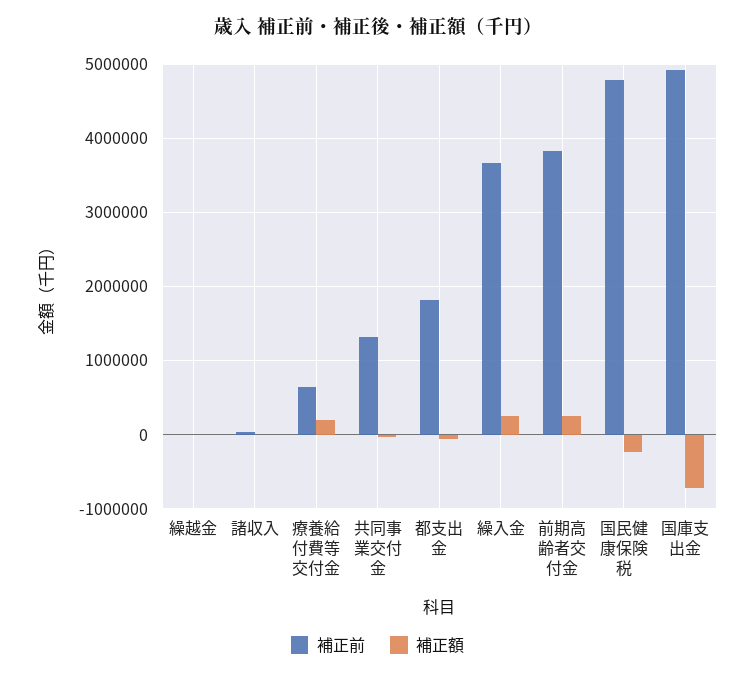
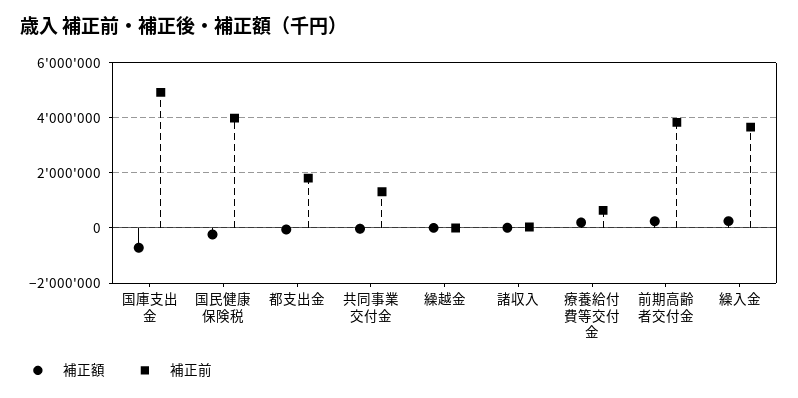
補正前, 国民健康保険税: 4800000 -> 4000000

